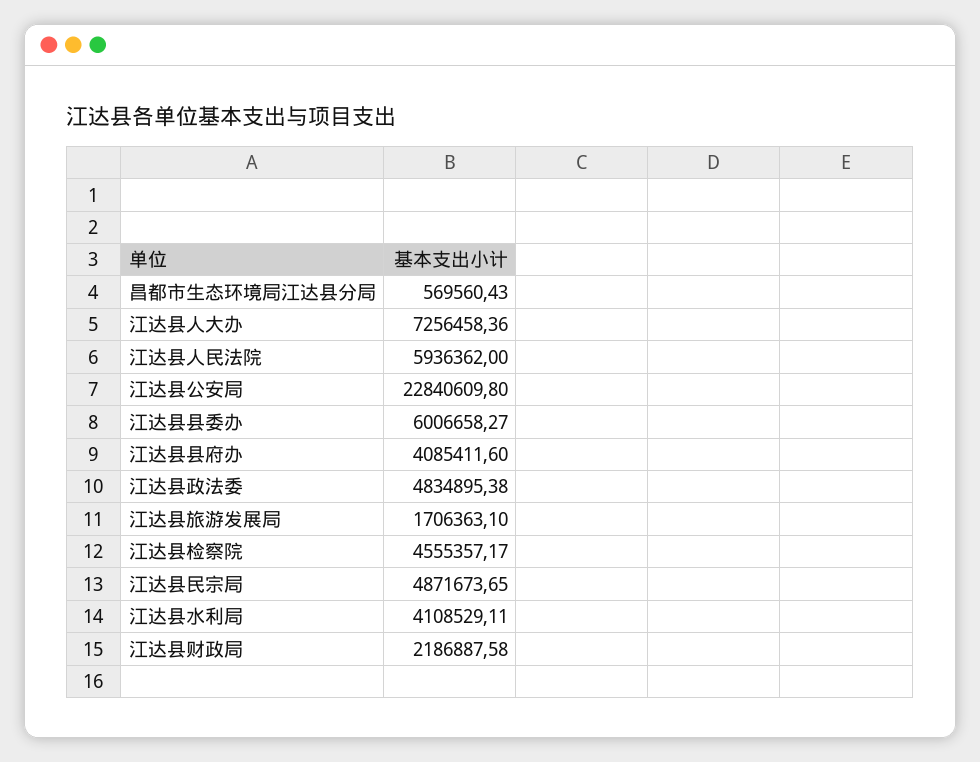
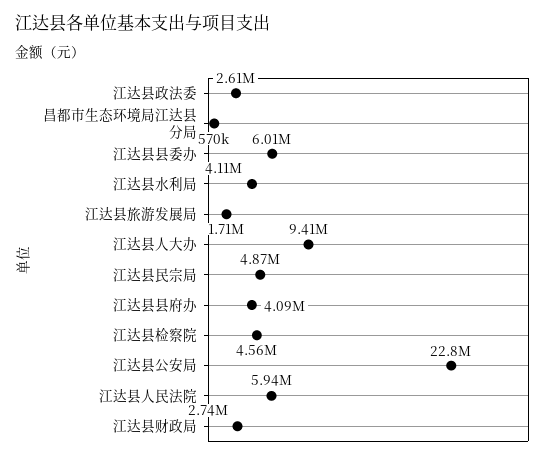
江达县人大办: 7256458.36 -> 9410000
江达县政法委: 4834895.38 -> 2610000
江达县财政局: 2186887.58 -> 2740000

